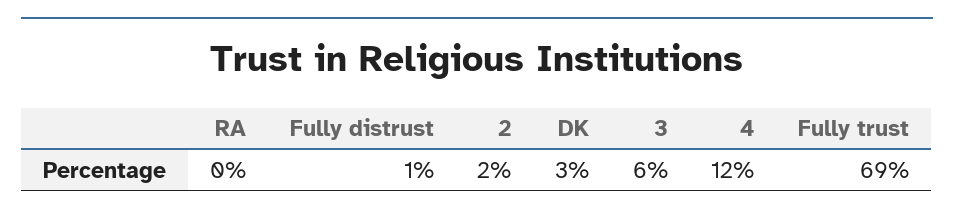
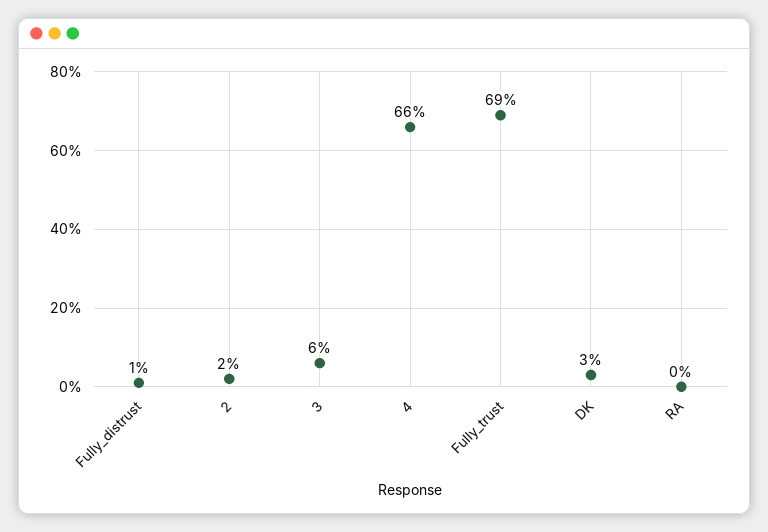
4: 12 -> 66

